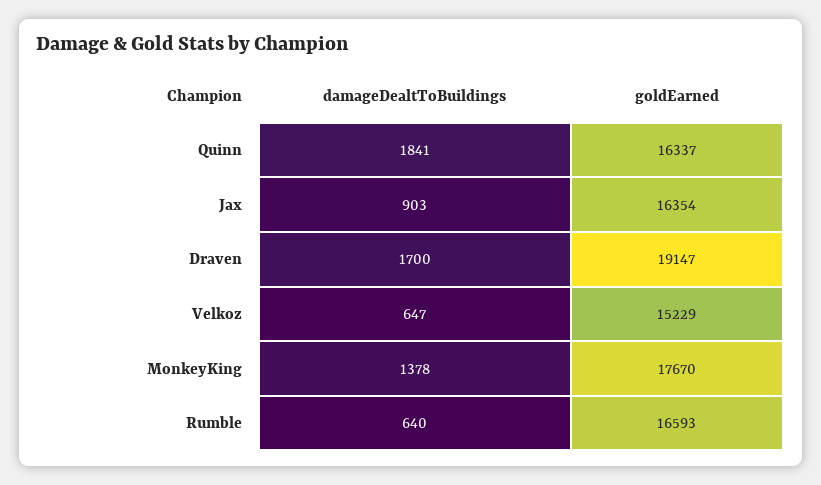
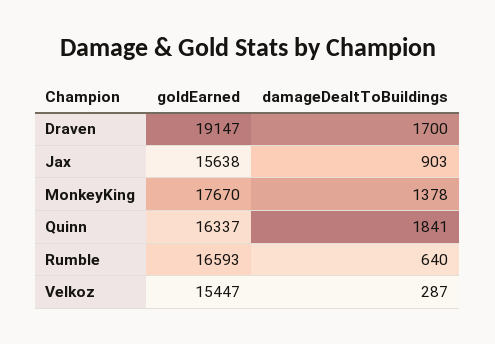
goldEarned, Jax: 16354 -> 15638
damageDealtToBuildings, Velkoz: 647 -> 287
goldEarned, Velkoz: 15229 -> 15447

